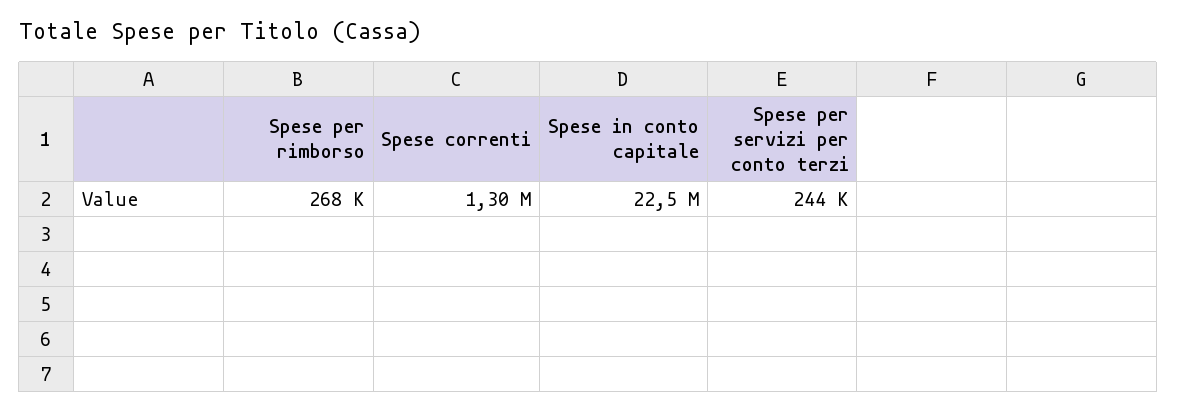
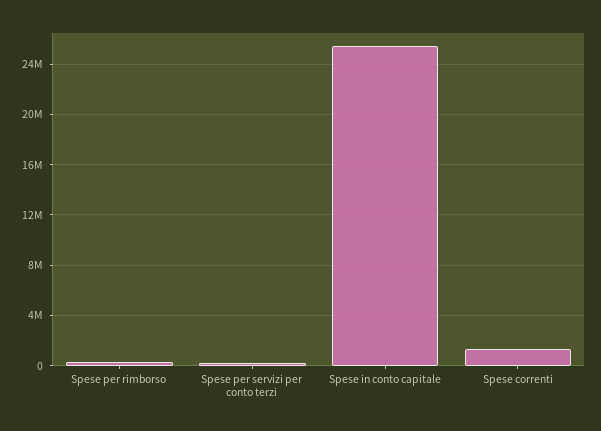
Spese in conto capitale: 22500000 -> 25500000

